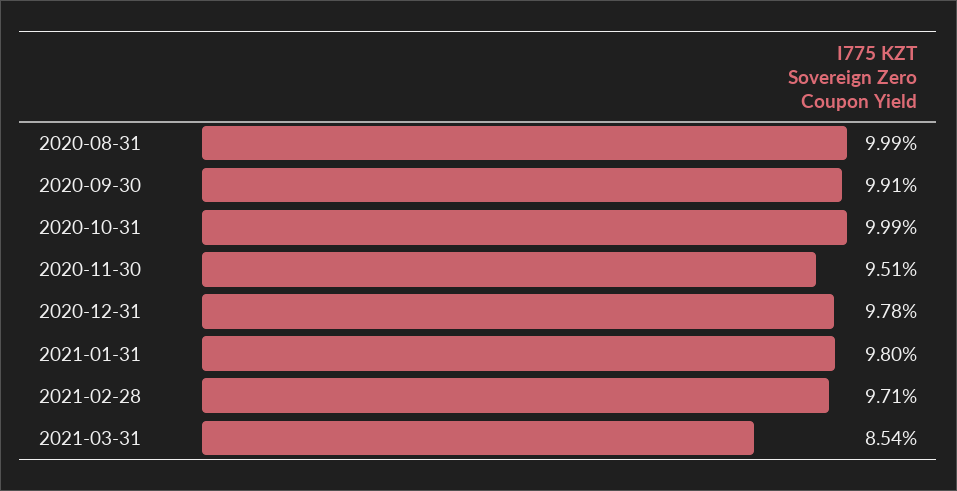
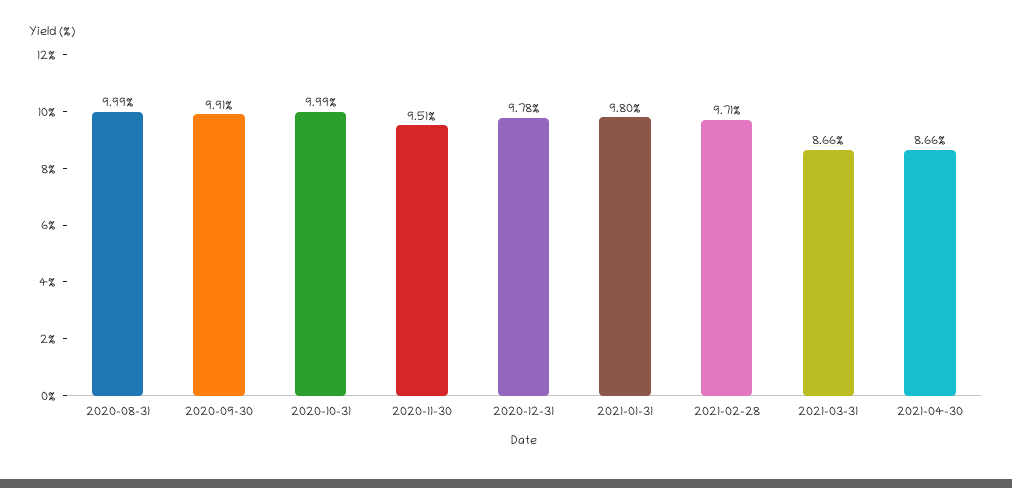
2021-03-31: 8.54 -> 8.66
2021-04-30: none -> 8.66

